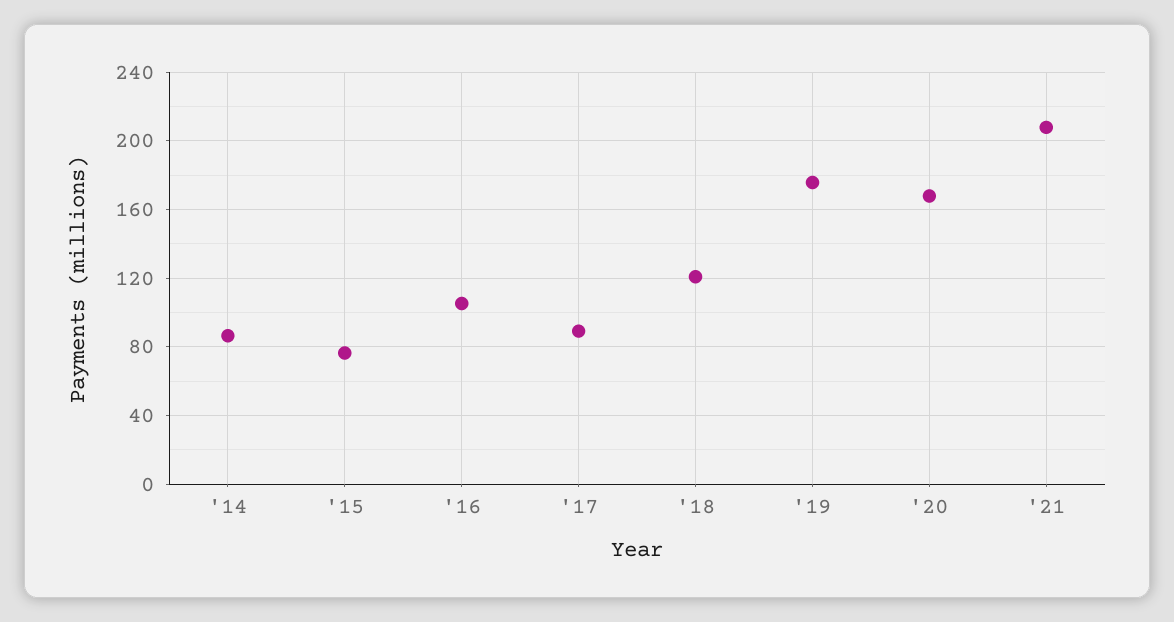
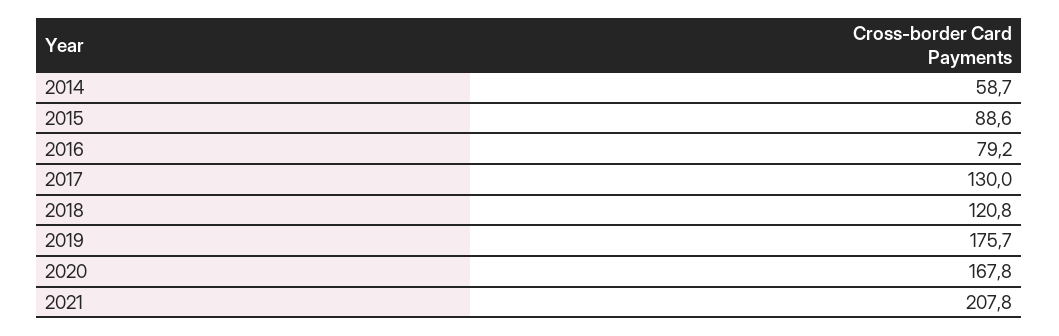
'14: 85 -> 58.7
'15: 75 -> 88.6
'16: 105 -> 79.2
'17: 90 -> 130

